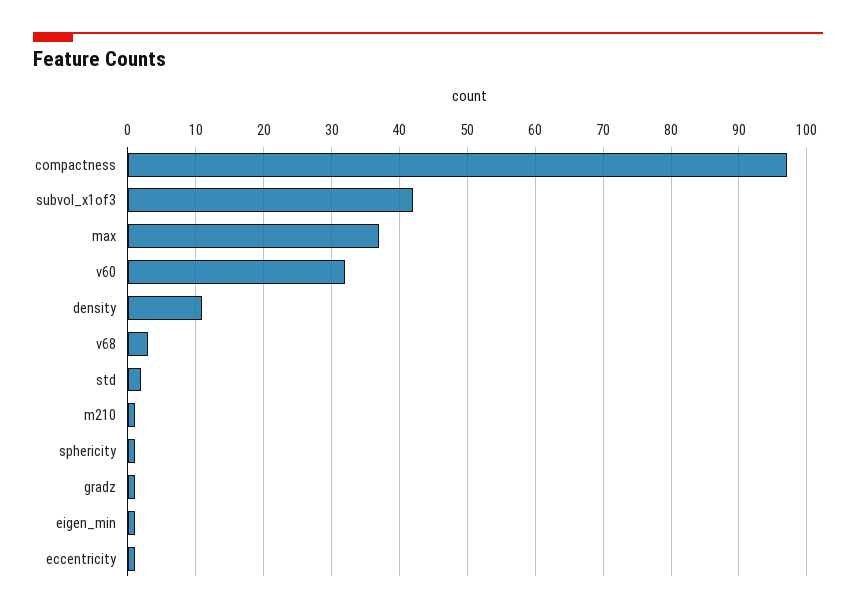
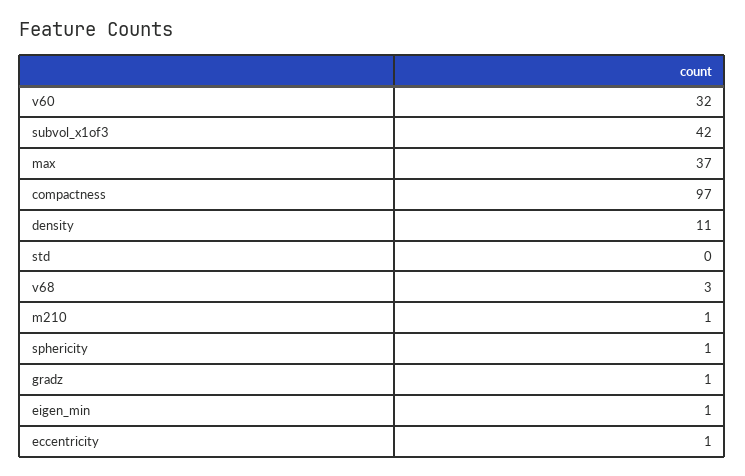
std: 2 -> 0

